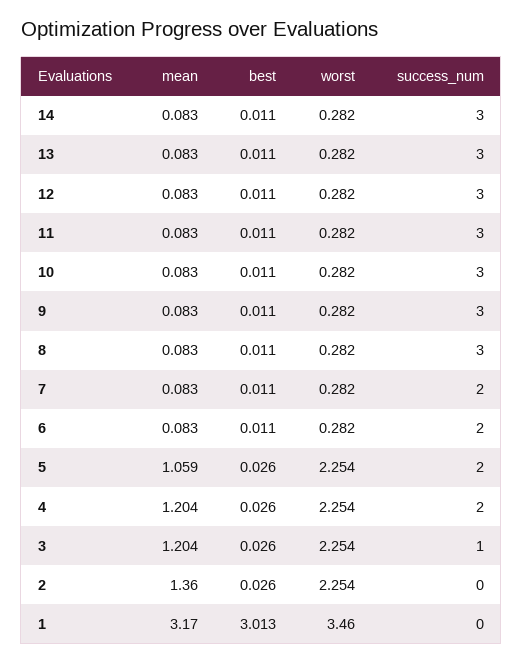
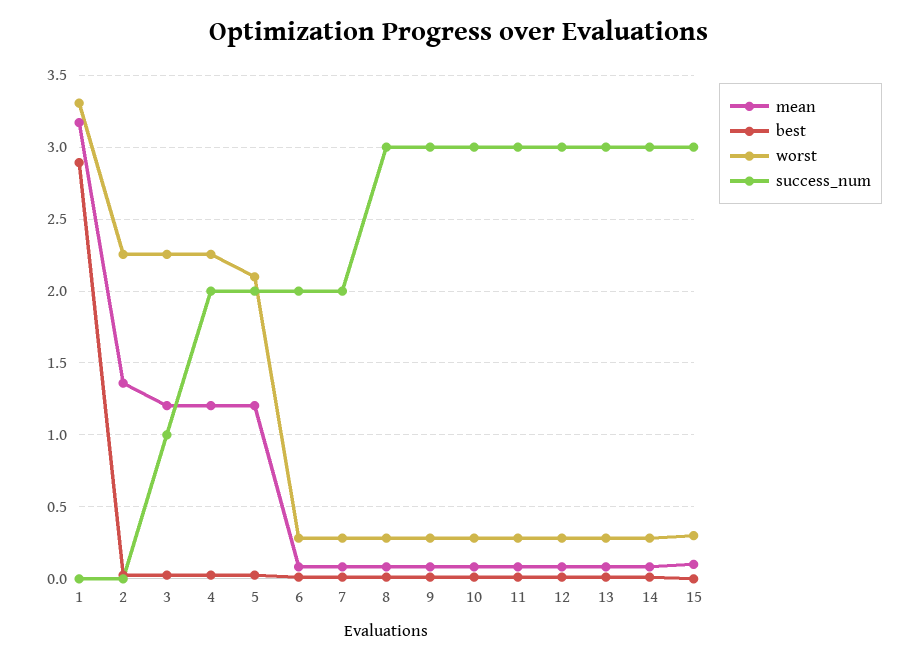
mean, 5: 1.059 -> 1.2
worst, 5: 2.254 -> 2.1
best, 1: 3.013 -> 2.9
worst, 1: 3.46 -> 3.3
mean, 15: none -> 0.1
best, 15: none -> 0
worst, 15: none -> 0.3
success_num, 15: none -> 3

